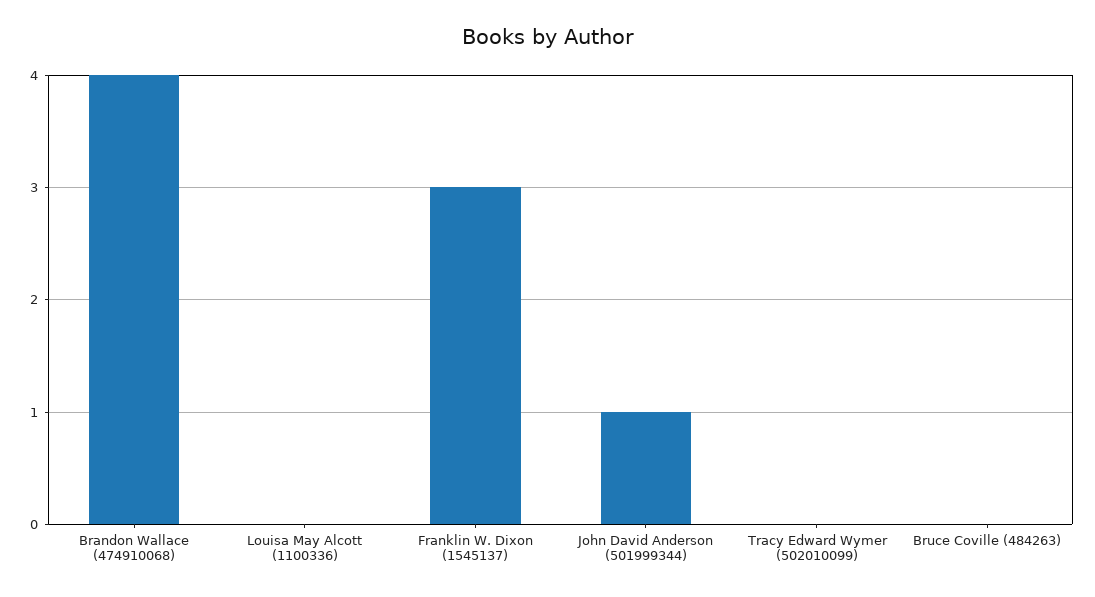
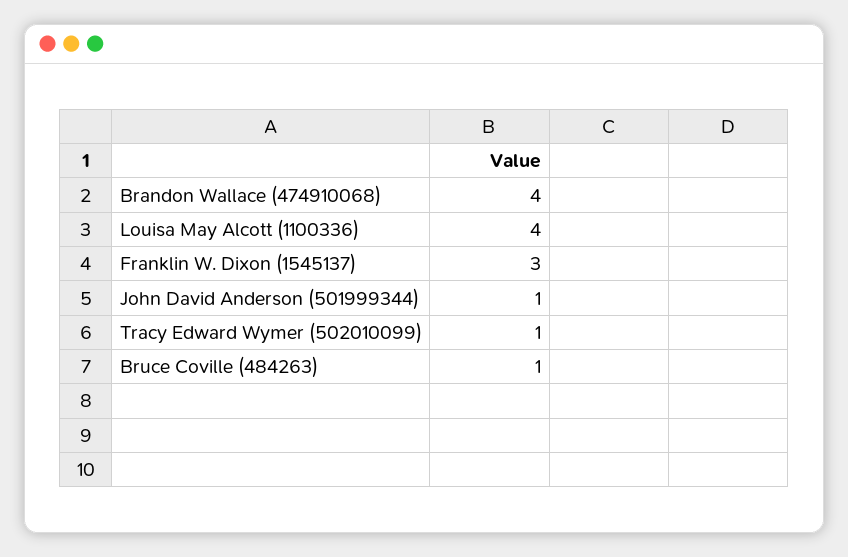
Louisa May Alcott (1100336): 0 -> 4
Tracy Edward Wymer (502010099): 0 -> 1
Bruce Coville (484263): 0 -> 1

